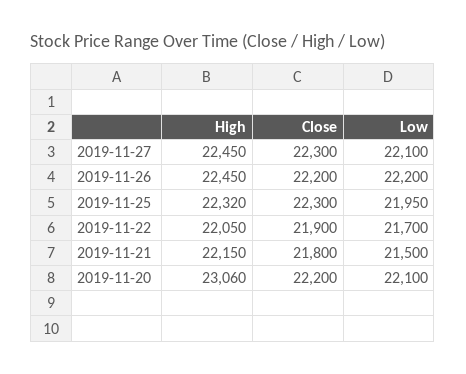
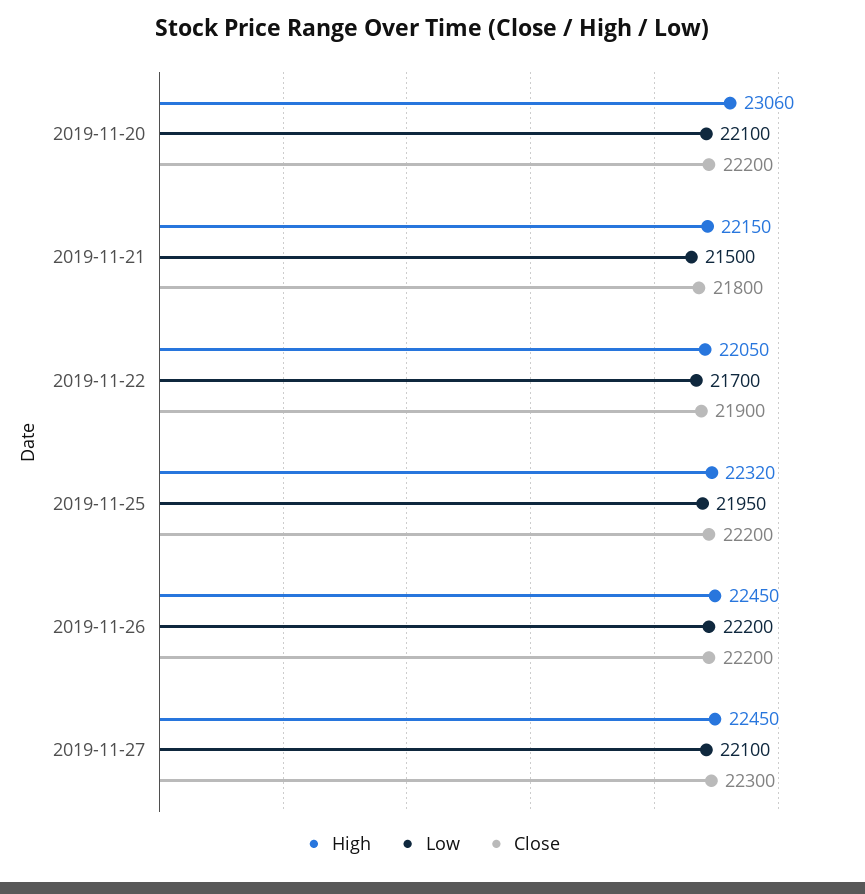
Close, 2019-11-25: 22300 -> 22200

